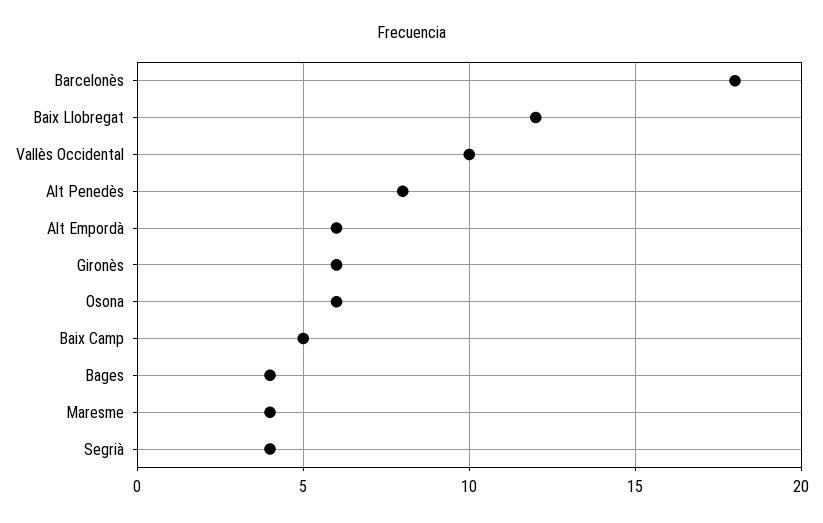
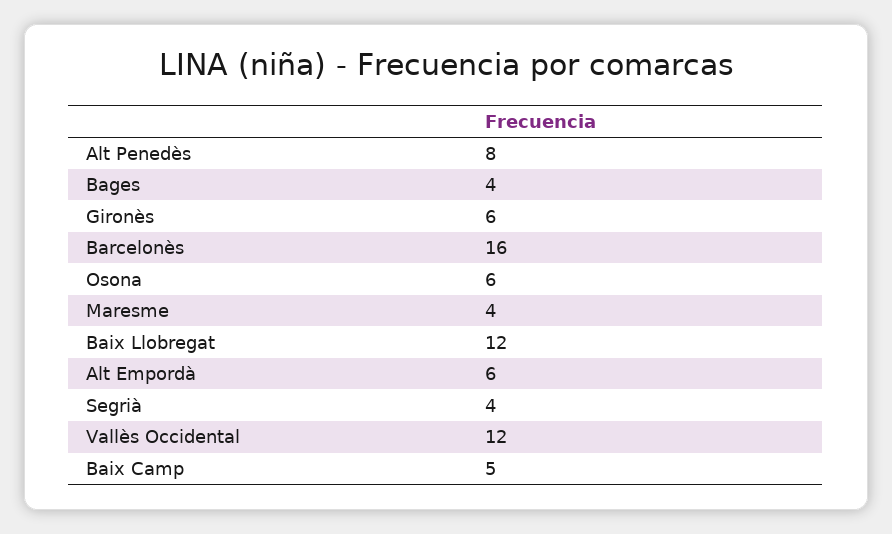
Barcelonès: 18 -> 16
Vallès Occidental: 10 -> 12

